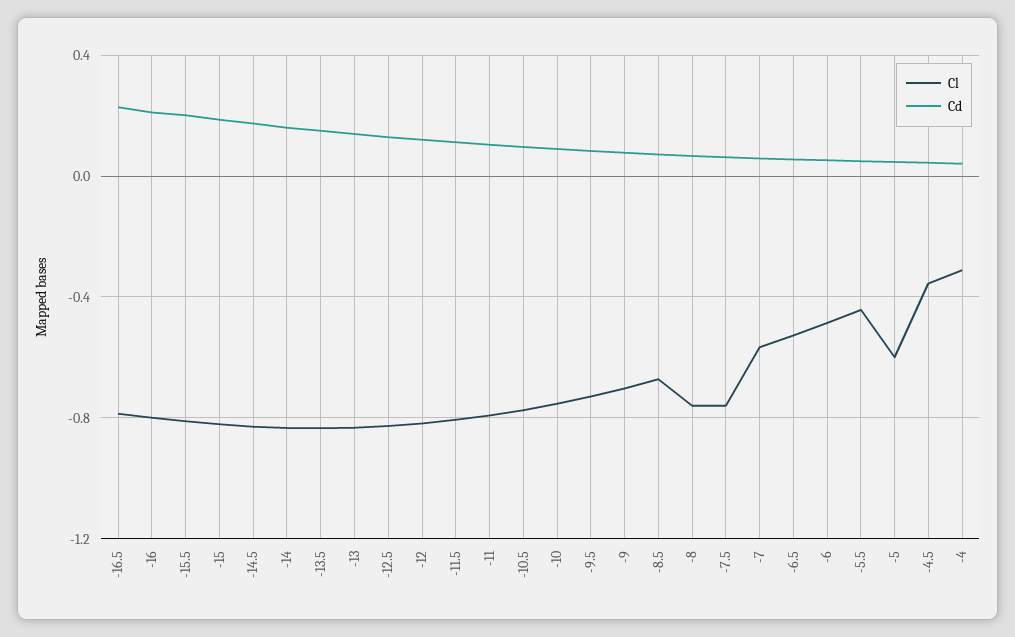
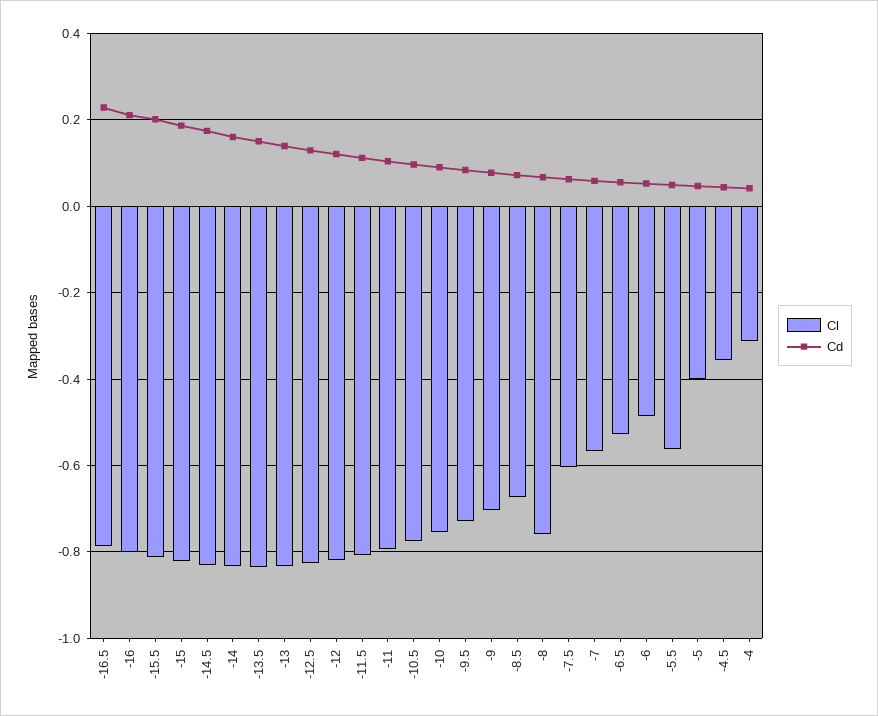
Cl, -7.5: -0.75 -> -0.6
Cl, -5.5: -0.45 -> -0.56
Cl, -5: -0.6 -> -0.4

